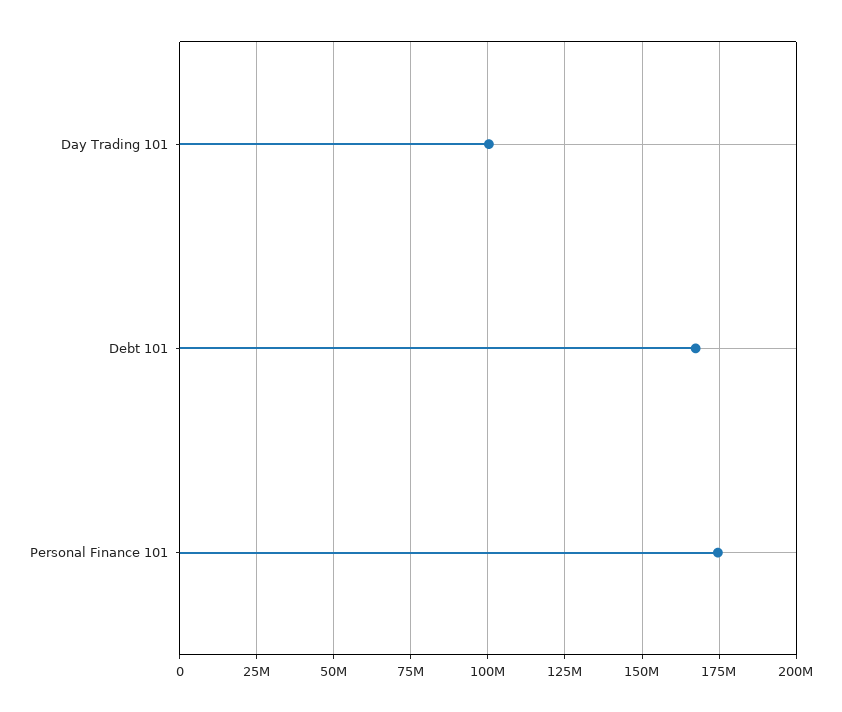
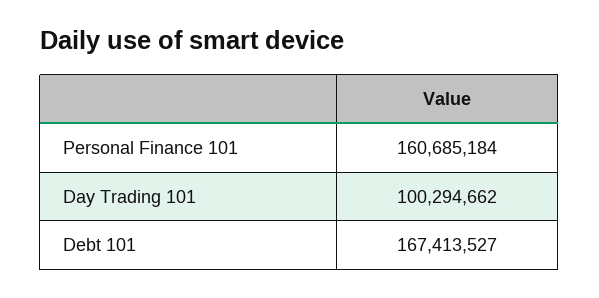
Personal Finance 101: 175000000 -> 160685184

